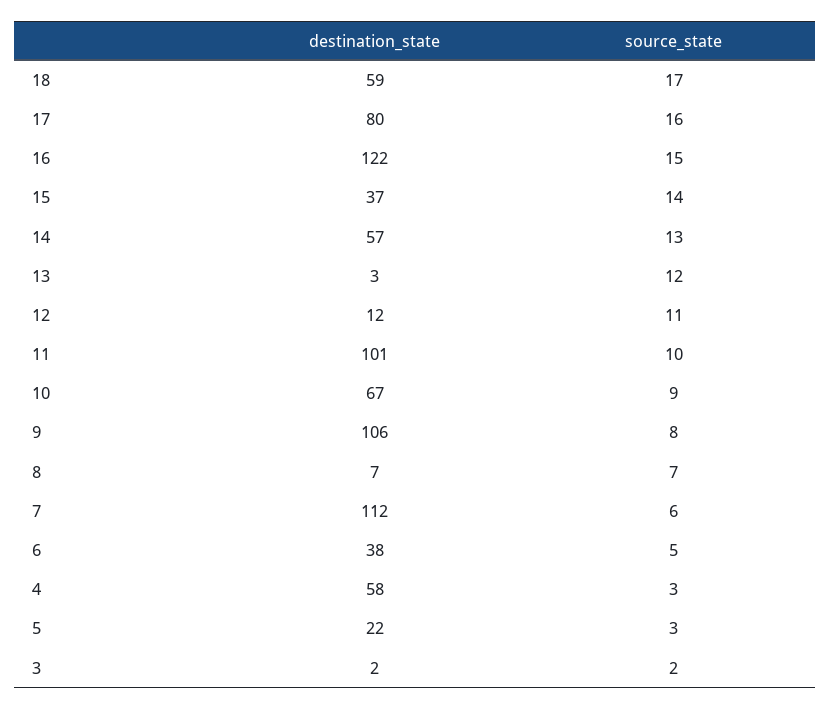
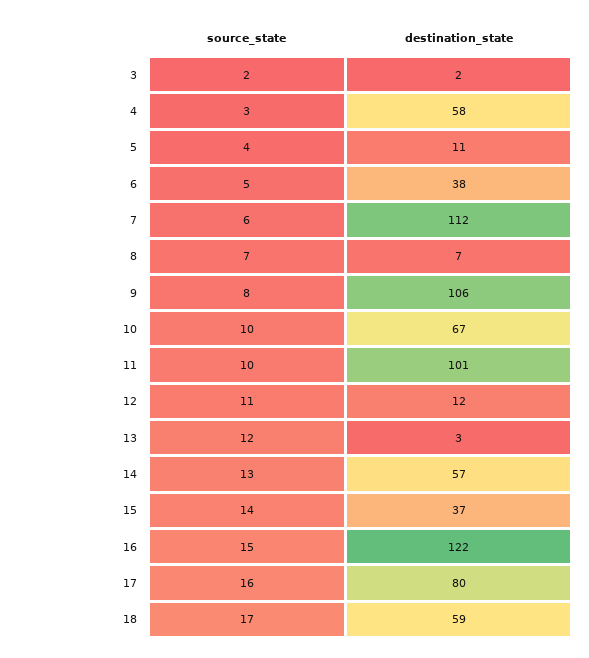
source_state, 10: 9 -> 10
destination_state, 5: 22 -> 11
source_state, 5: 3 -> 4

